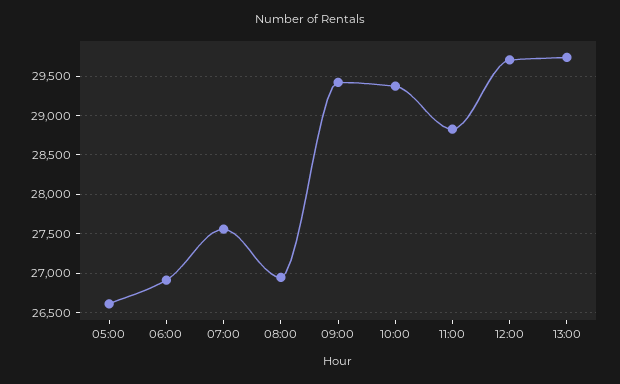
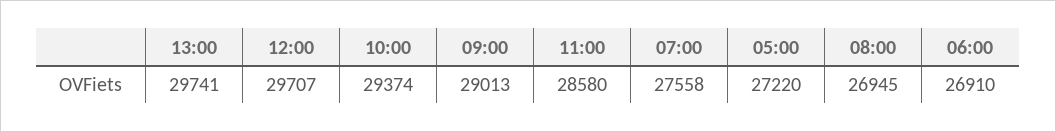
05:00: 26600 -> 27220
09:00: 29400 -> 29013
11:00: 28800 -> 28580

